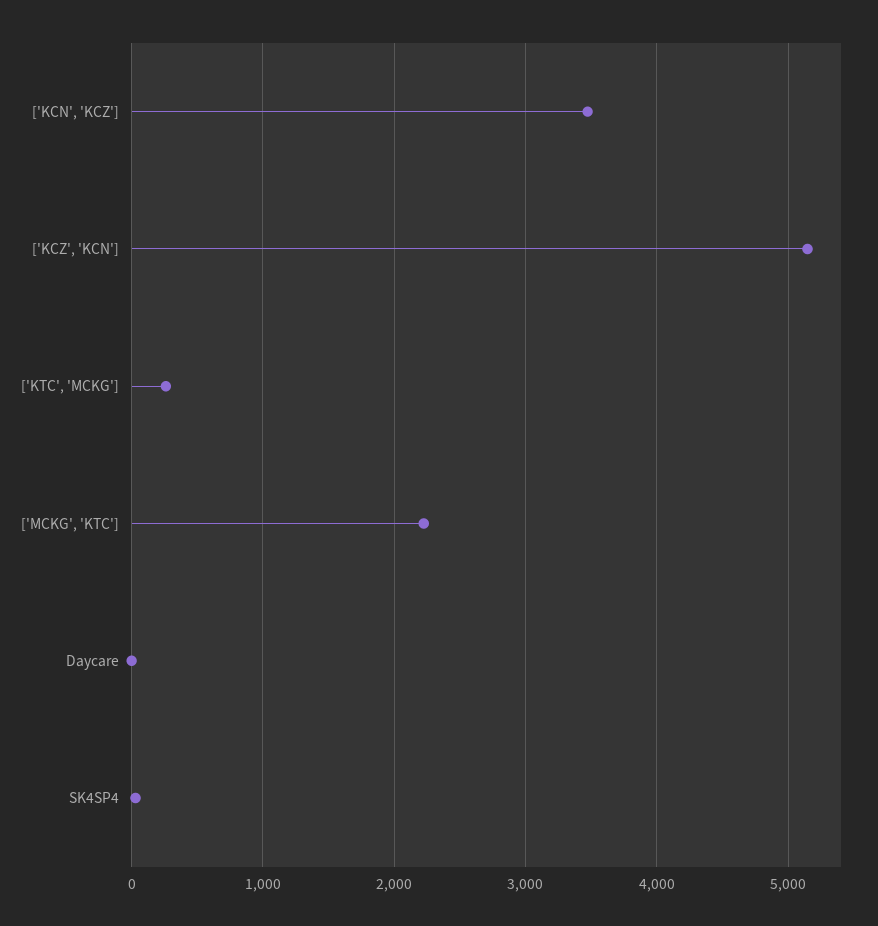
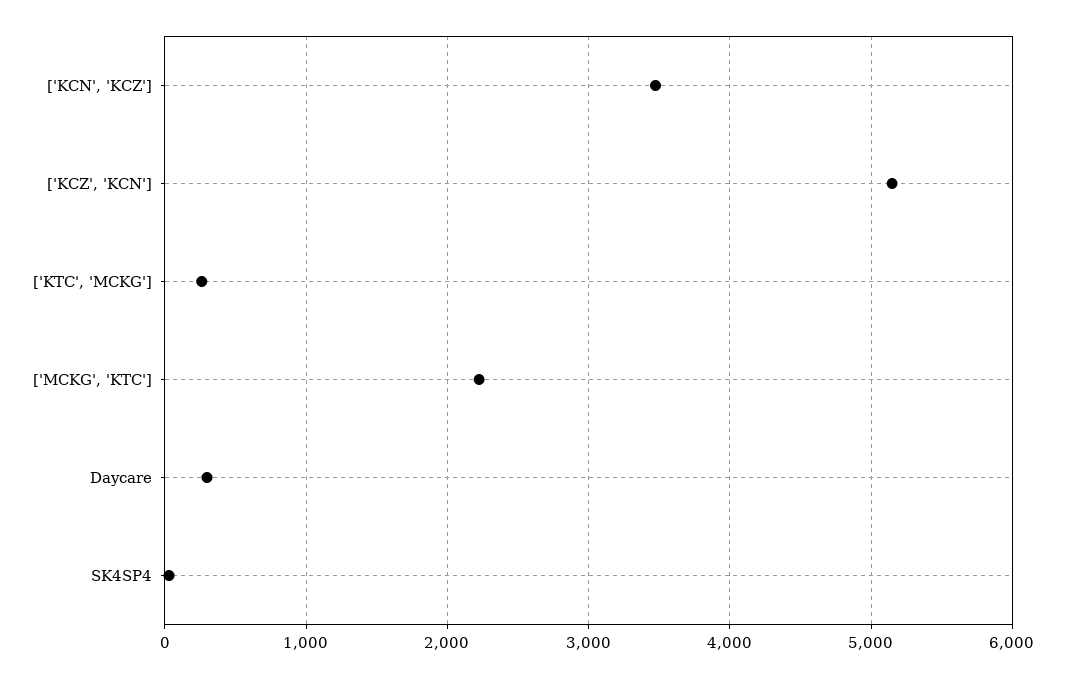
Daycare: 0 -> 300

